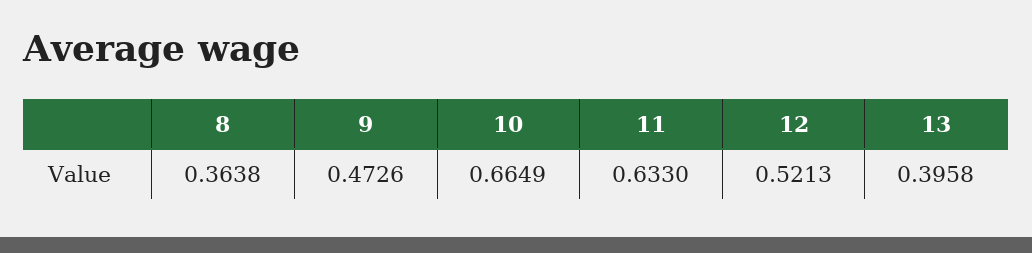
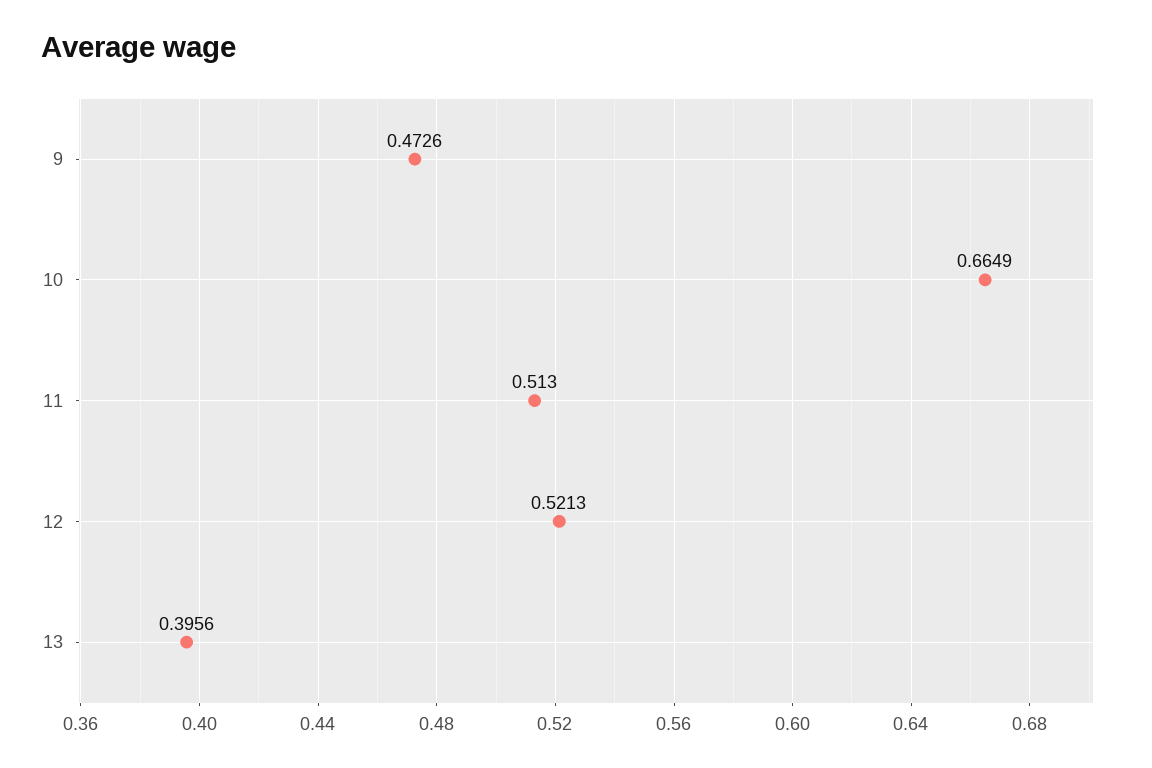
8: 0.3638 -> none
11: 0.633 -> 0.513
13: 0.3958 -> 0.3956

